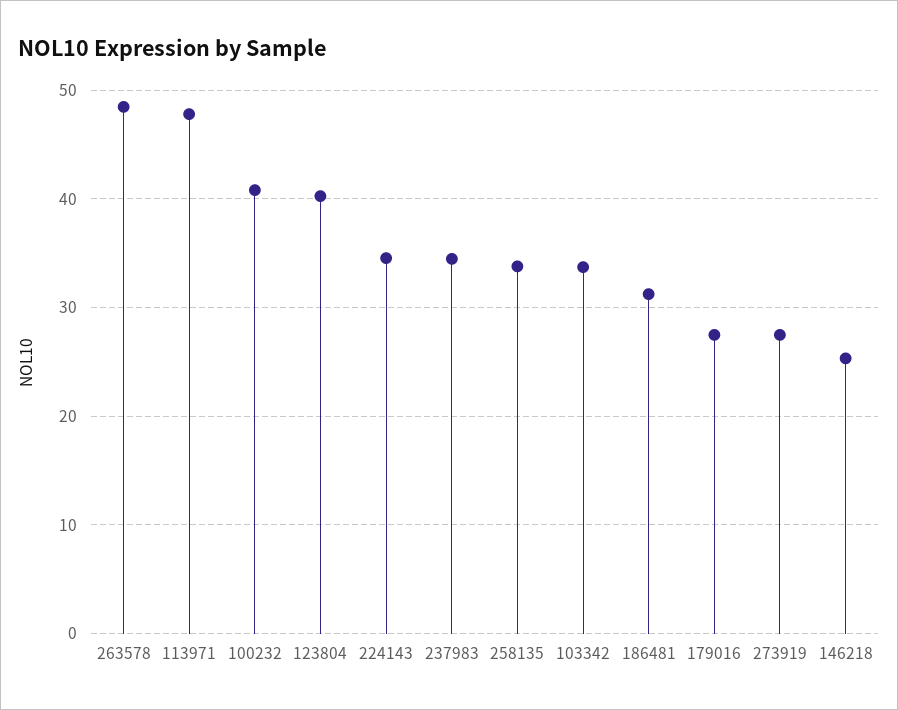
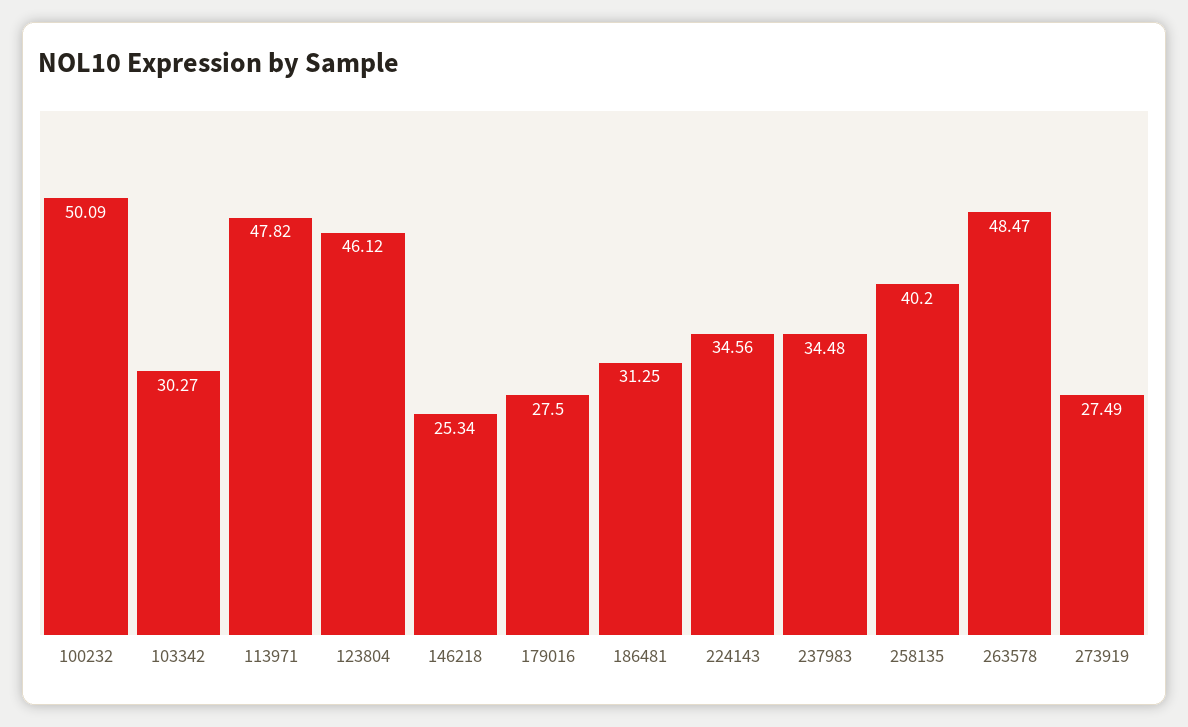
100232: 41 -> 50.09
123804: 40 -> 46.12
258135: 34 -> 40.2
103342: 34 -> 30.27

